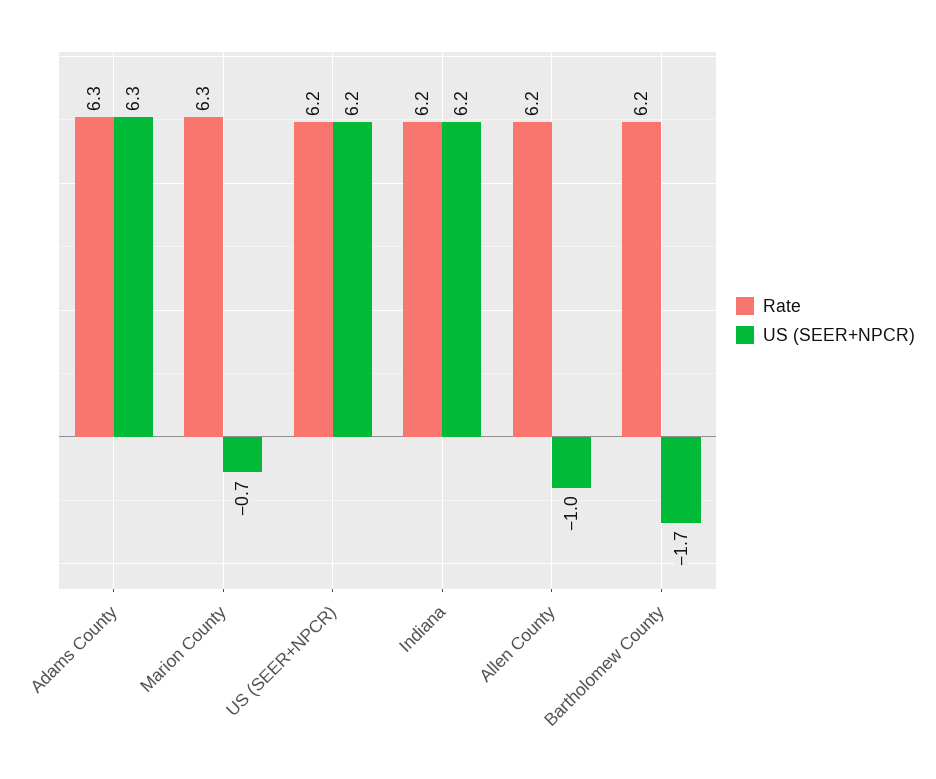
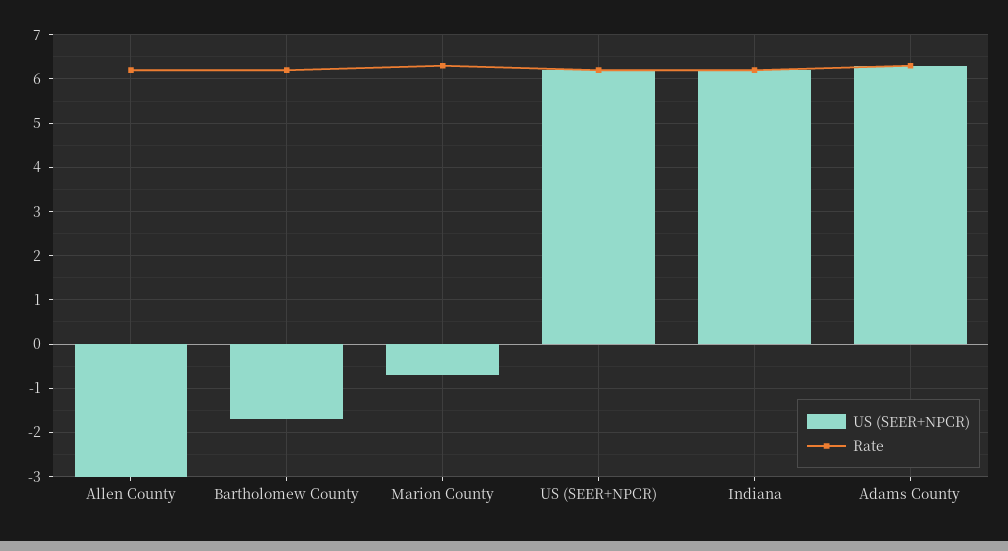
US (SEER+NPCR), Allen County: -1 -> -3

